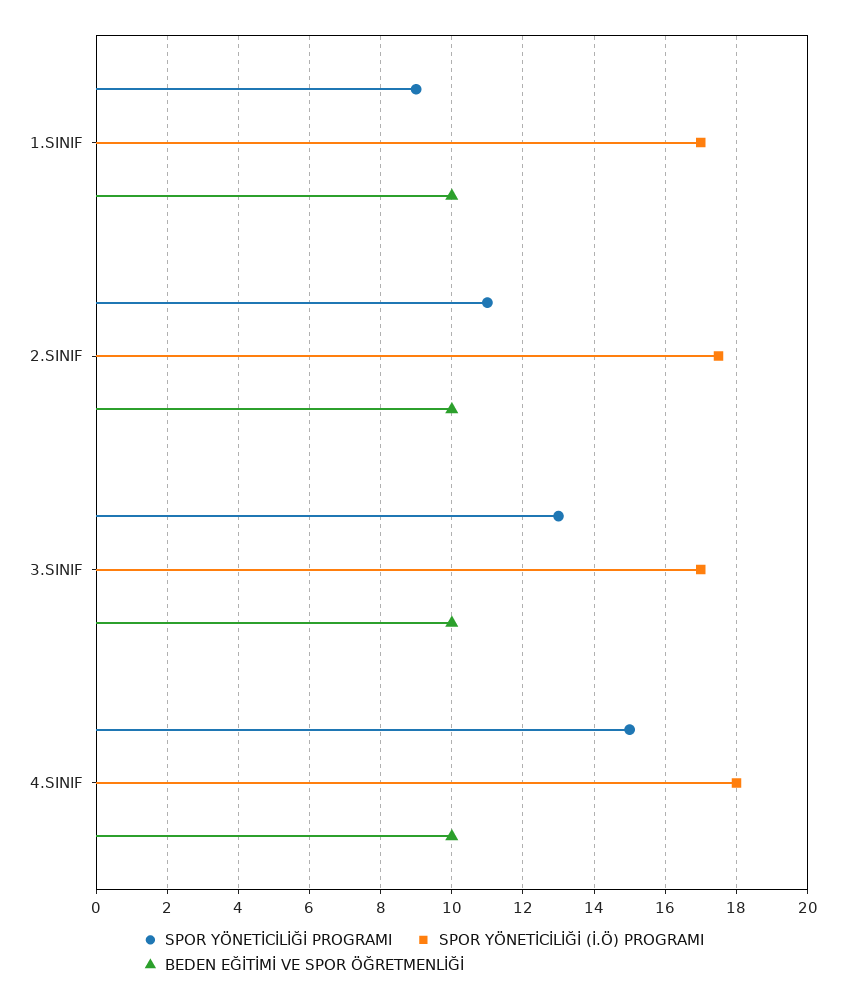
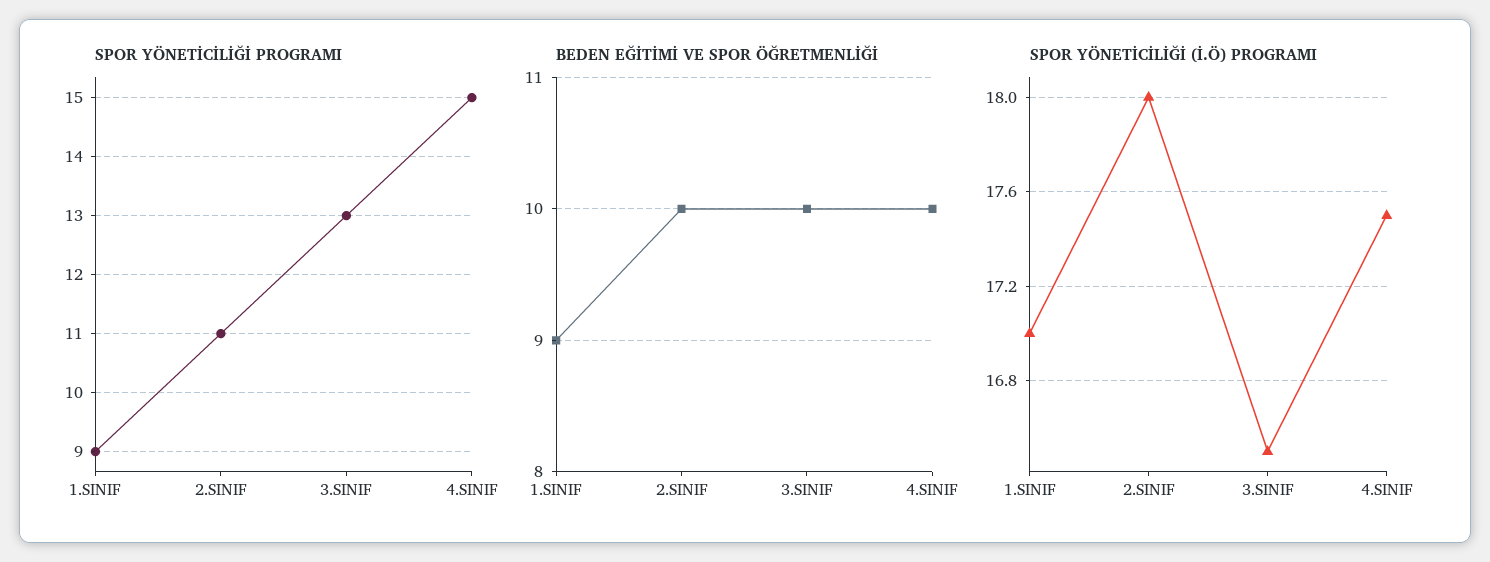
BEDEN EĞİTİMİ VE SPOR ÖĞRETMENLİĞİ, 1.SINIF: 10 -> 9
SPOR YÖNETİCİLİĞİ (İ.Ö) PROGRAMI, 2.SINIF: 17.5 -> 18
SPOR YÖNETİCİLİĞİ (İ.Ö) PROGRAMI, 3.SINIF: 17 -> 16.5
SPOR YÖNETİCİLİĞİ (İ.Ö) PROGRAMI, 4.SINIF: 18 -> 17.5

